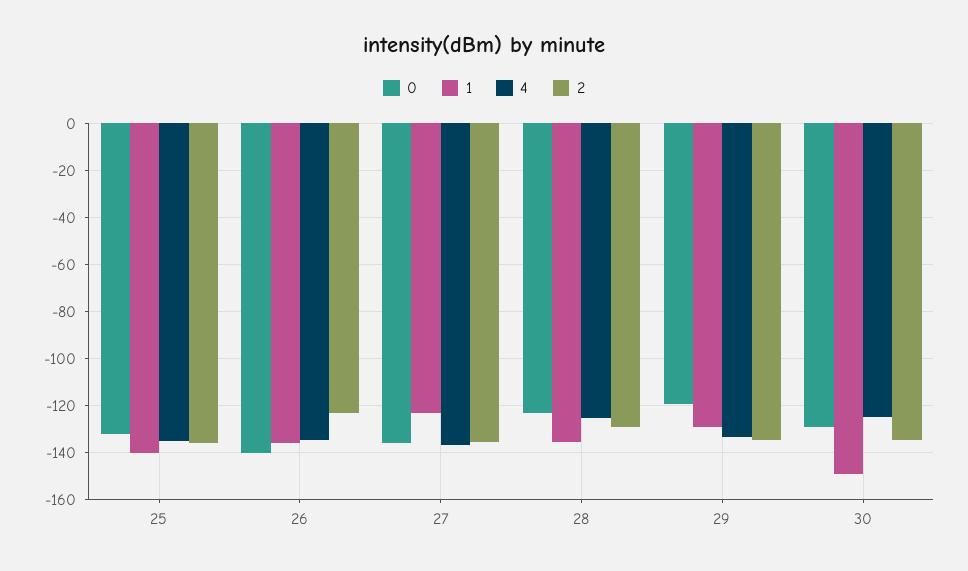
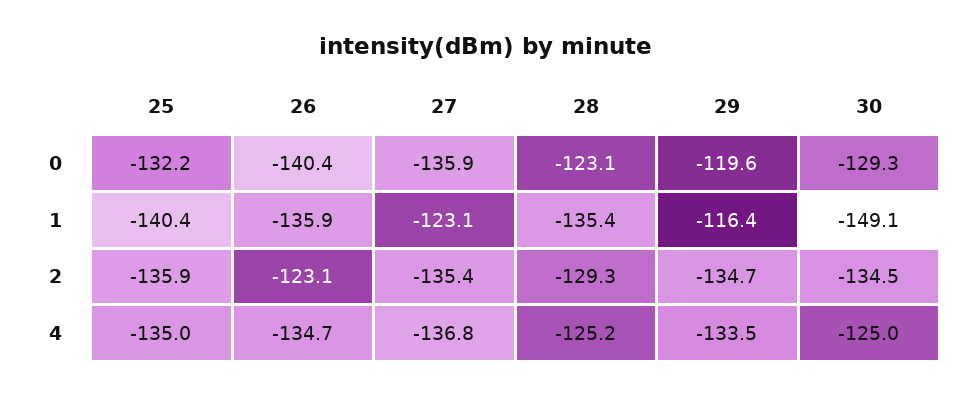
1, 29: -130 -> -116.4

